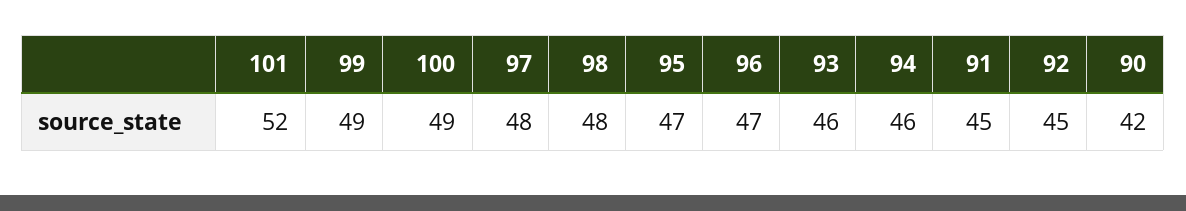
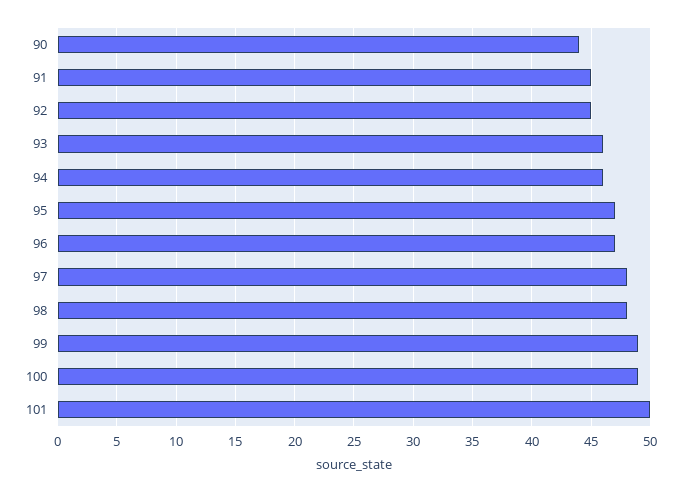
101: 52 -> 50
90: 42 -> 44

